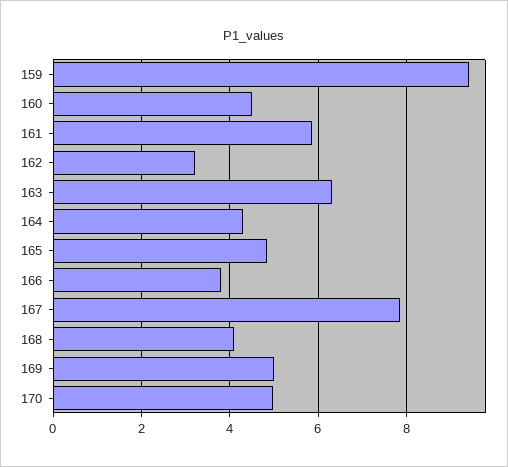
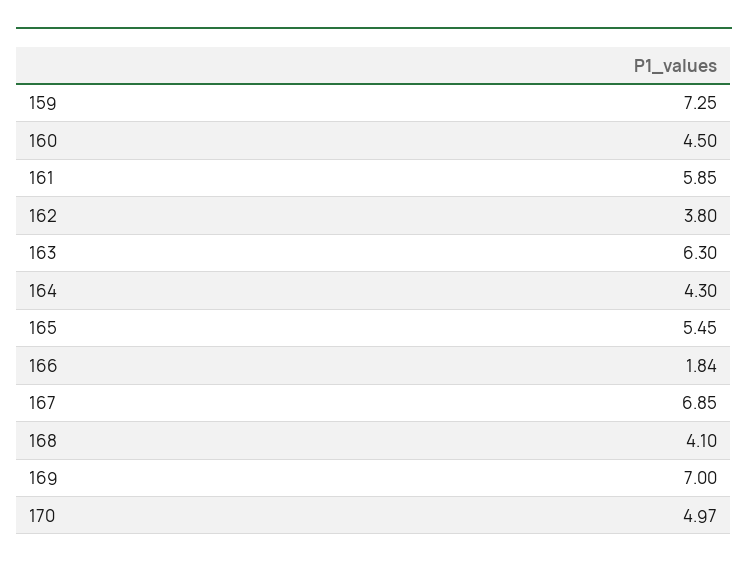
159: 9.4 -> 7.25
162: 3.2 -> 3.8
165: 4.8 -> 5.45
166: 3.8 -> 1.84
167: 7.8 -> 6.85
169: 5 -> 7

